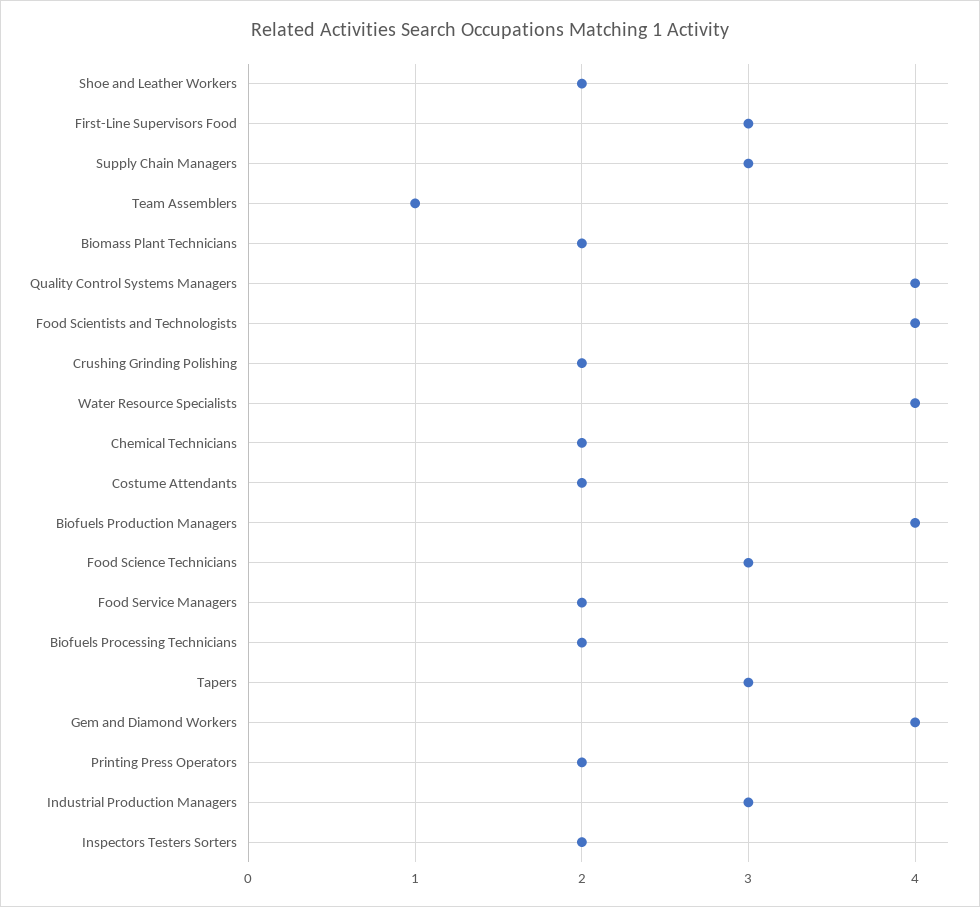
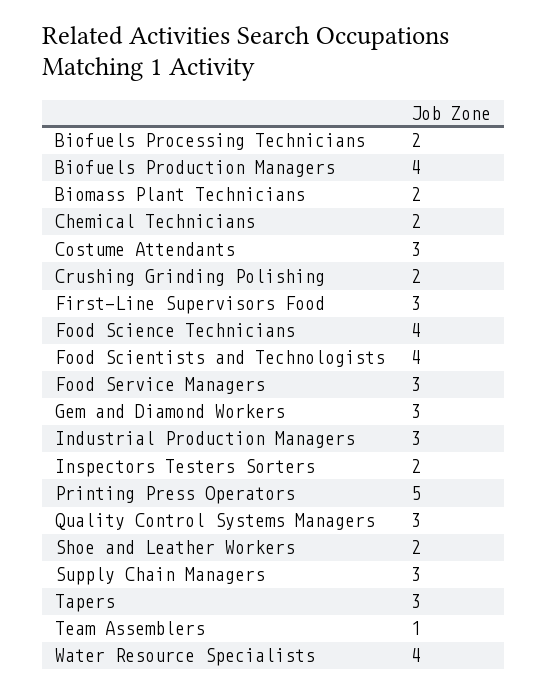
Quality Control Systems Managers: 4 -> 3
Costume Attendants: 2 -> 3
Food Science Technicians: 3 -> 4
Food Service Managers: 2 -> 3
Gem and Diamond Workers: 4 -> 3
Printing Press Operators: 2 -> 5

